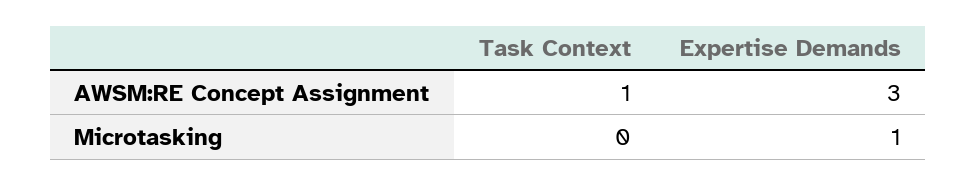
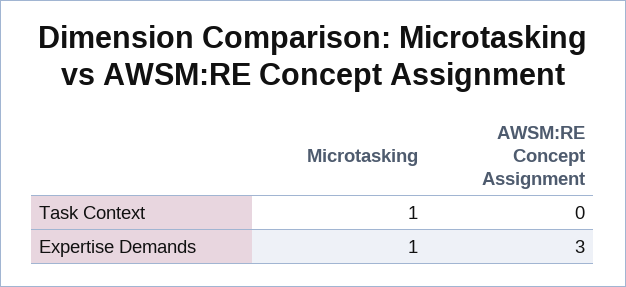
Task Context, AWSM:RE Concept Assignment: 1 -> 0
Task Context, Microtasking: 0 -> 1

